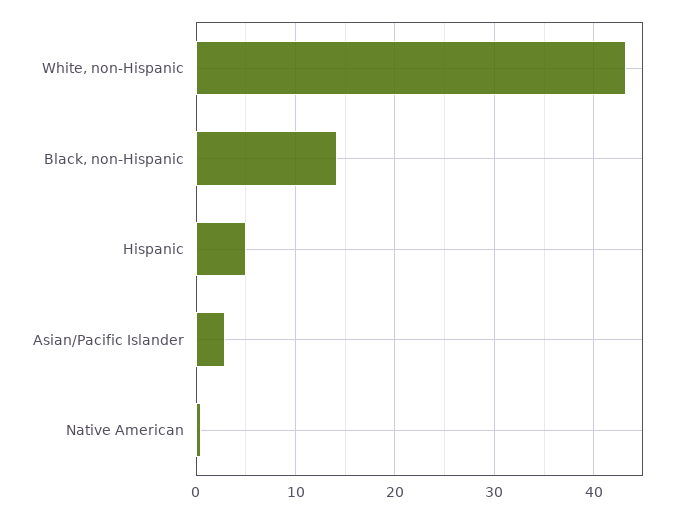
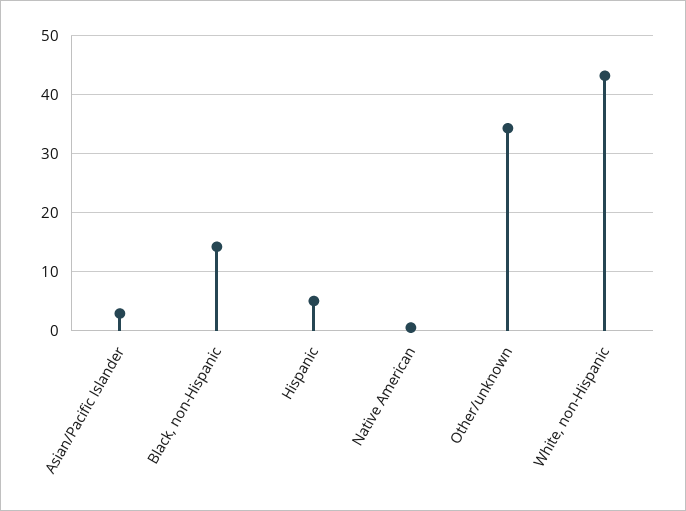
Other/unknown: none -> 34

